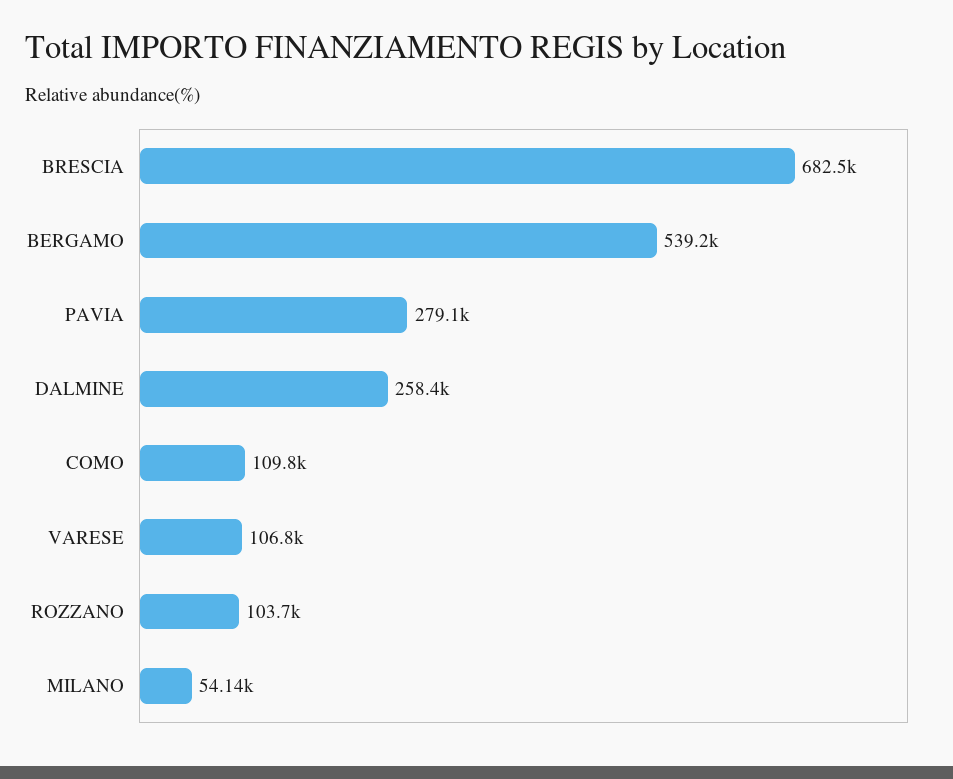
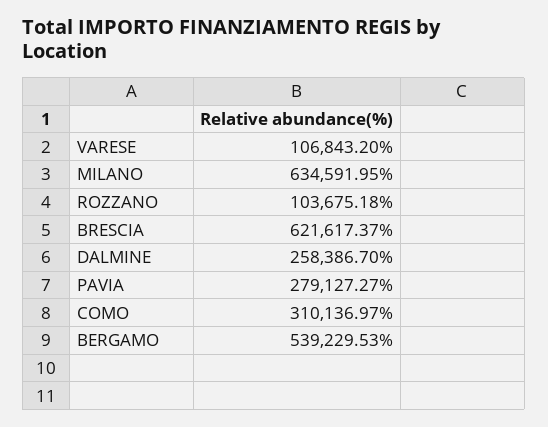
BRESCIA: 682500 -> 621617.37
COMO: 109800 -> 310136.97
MILANO: 54140 -> 634591.95

